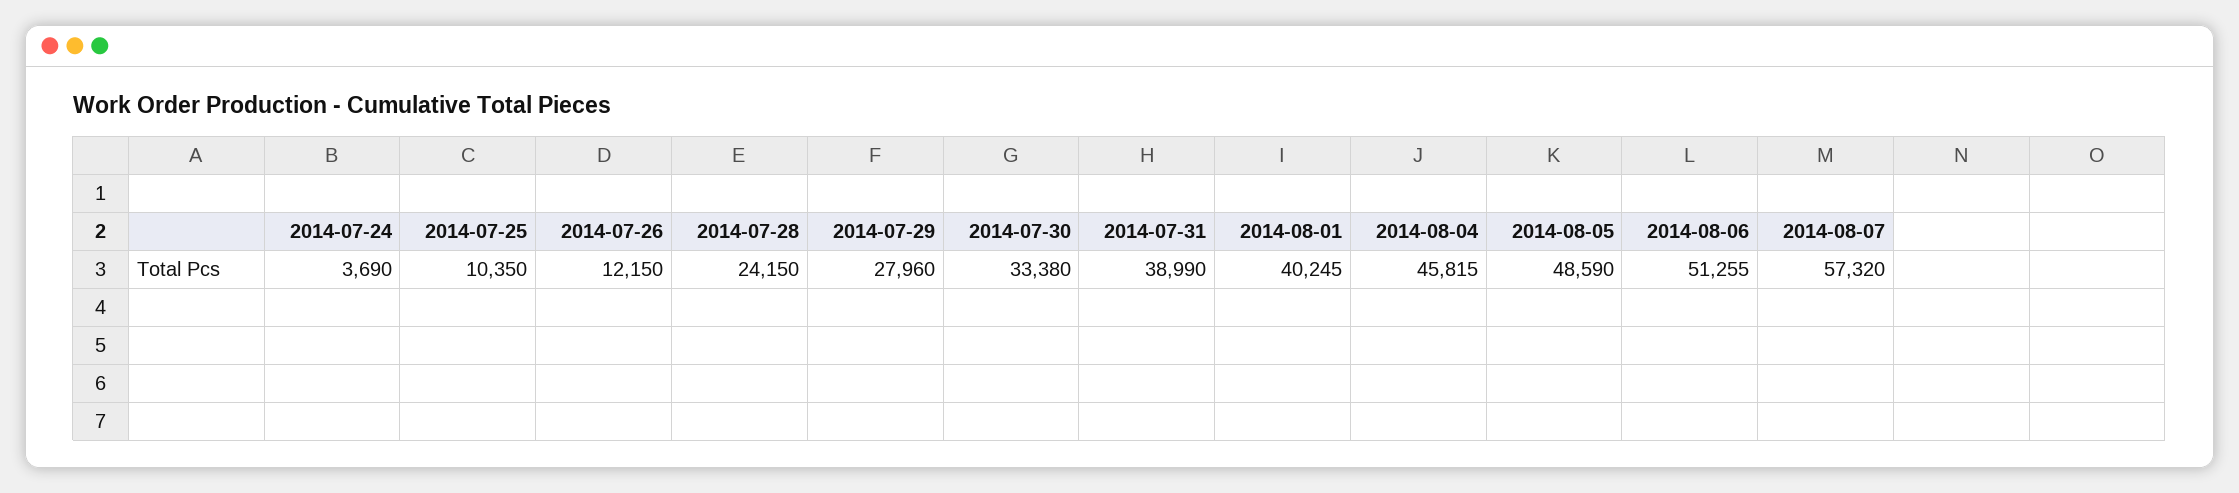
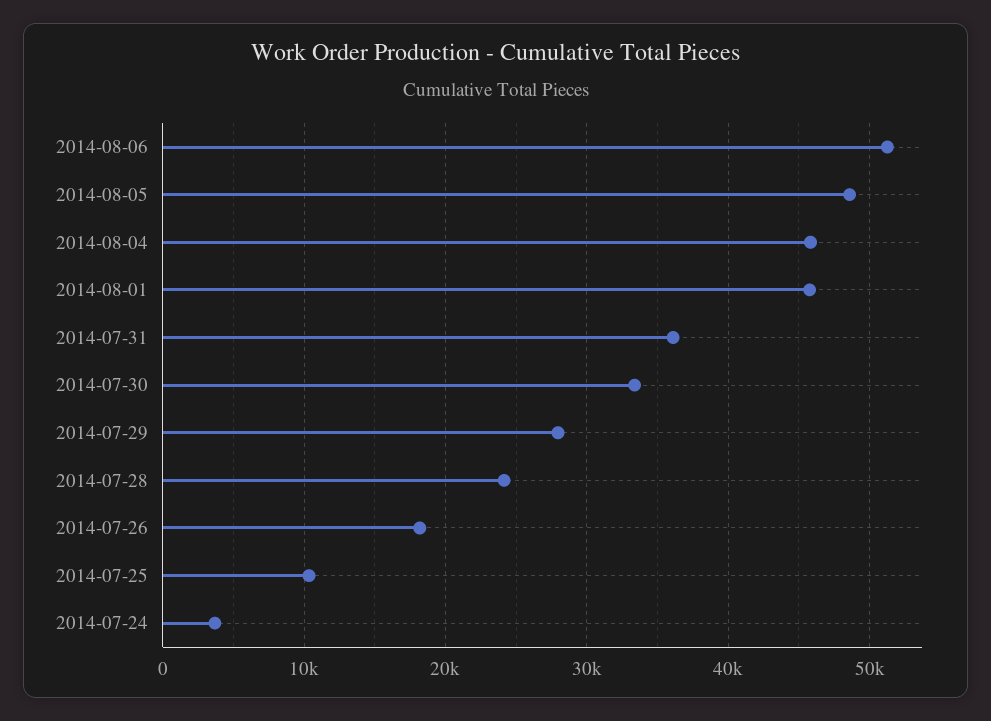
2014-07-26: 12150 -> 18000
2014-07-31: 38990 -> 36000
2014-08-01: 40245 -> 46000
2014-08-07: 57320 -> none

